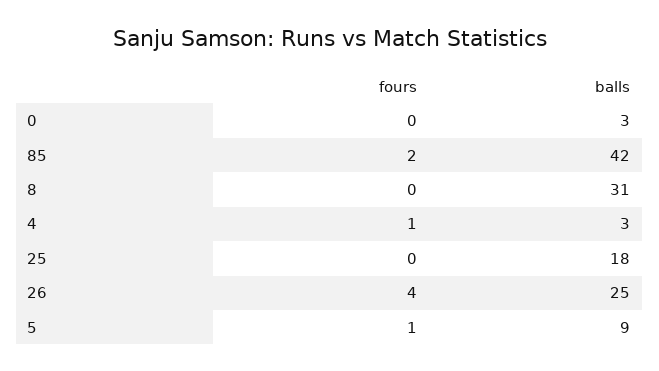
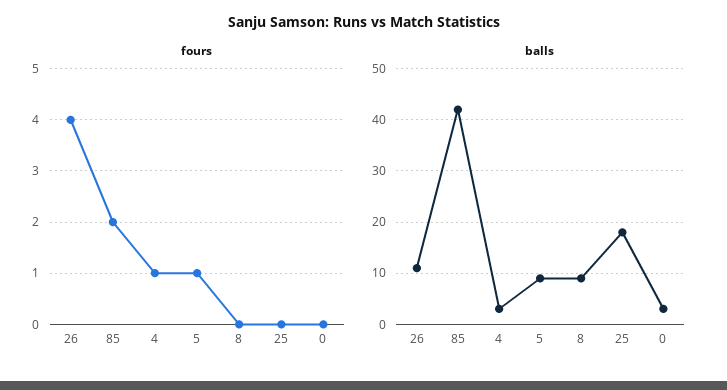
balls, 8: 31 -> 10
balls, 26: 25 -> 10

